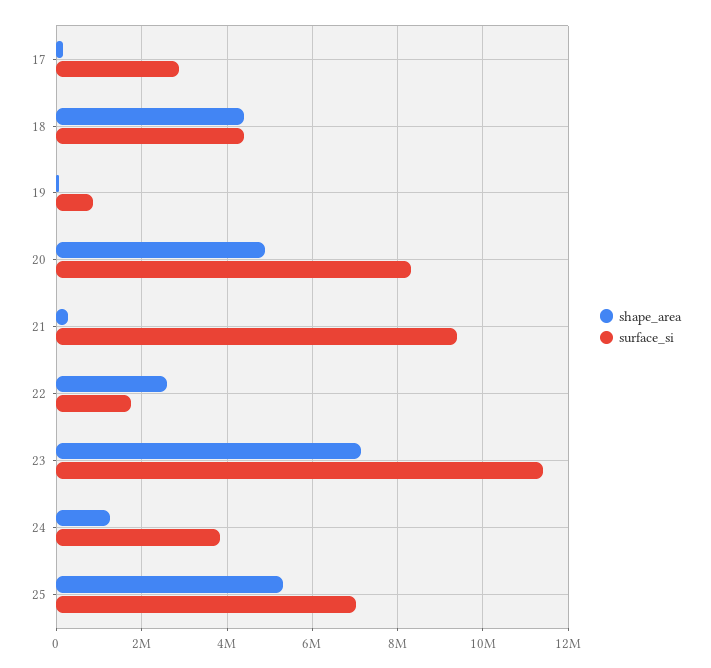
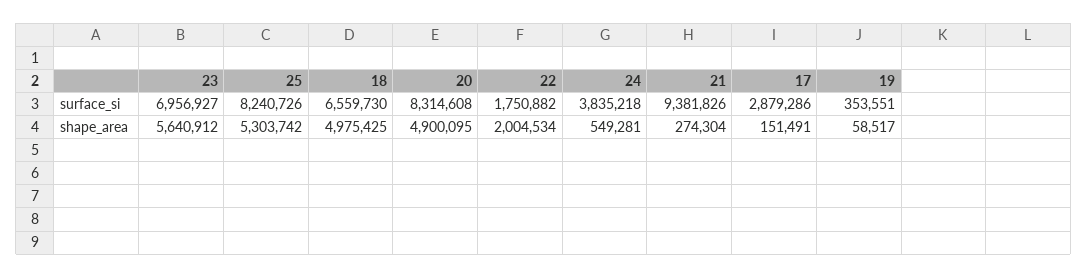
shape_area, 18: 4400000 -> 4975425
surface_si, 18: 4400000 -> 6559730
surface_si, 19: 800000 -> 353551
shape_area, 22: 2600000 -> 2004534
shape_area, 23: 7200000 -> 5640912
surface_si, 23: 11400000 -> 6956927
shape_area, 24: 1200000 -> 549281
surface_si, 25: 7000000 -> 8240726

